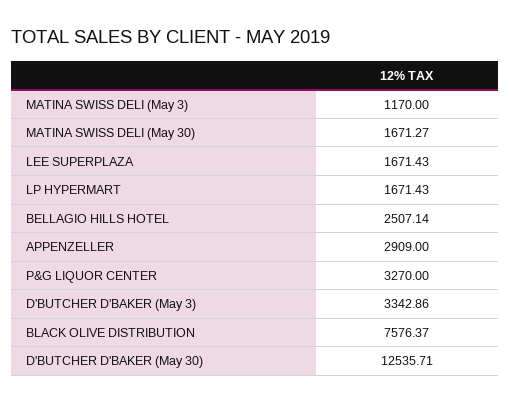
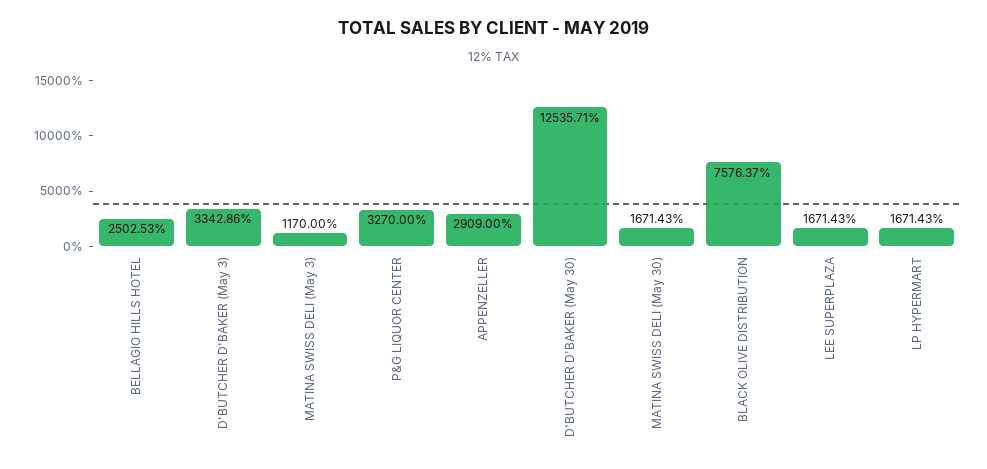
MATINA SWISS DELI (May 30): 1671.27 -> 1671.43
BELLAGIO HILLS HOTEL: 2507.14 -> 2502.53

